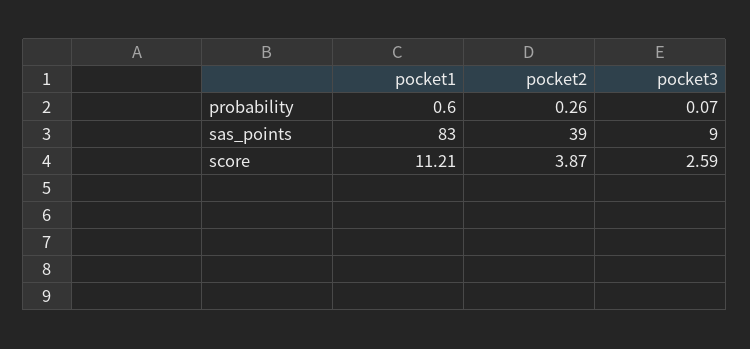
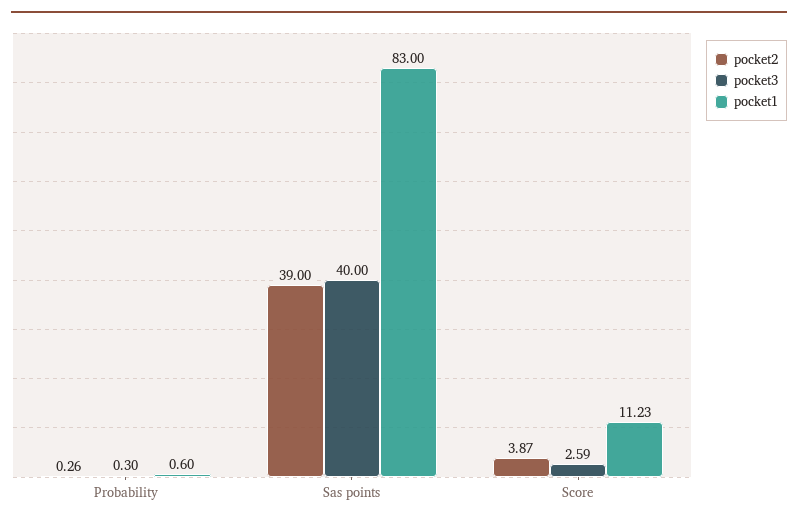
pocket3, probability: 0.07 -> 0.3
pocket3, sas_points: 9 -> 40
pocket1, score: 11.21 -> 11.23

